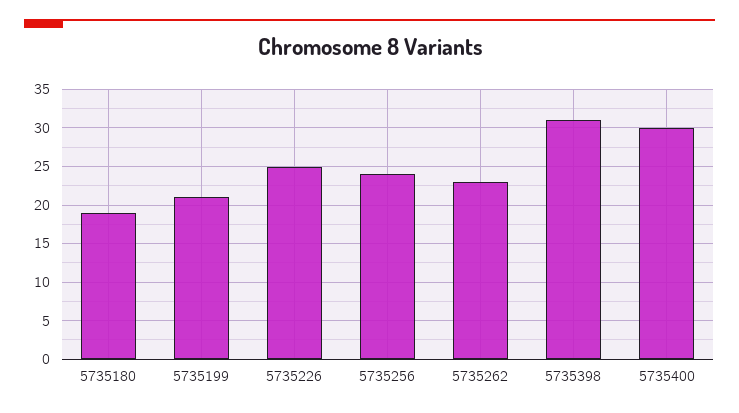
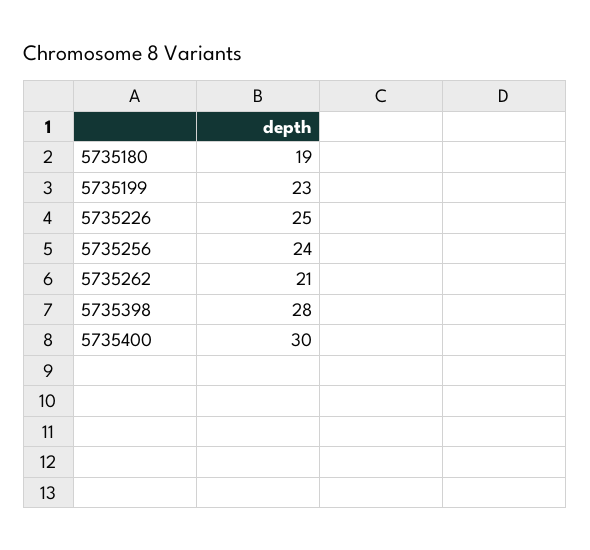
5735199: 21 -> 23
5735262: 23 -> 21
5735398: 31 -> 28

